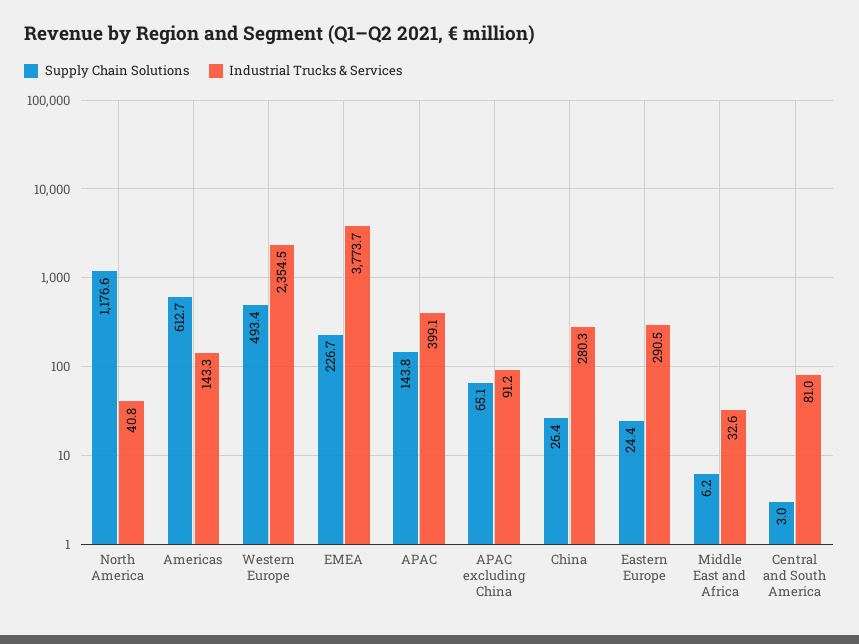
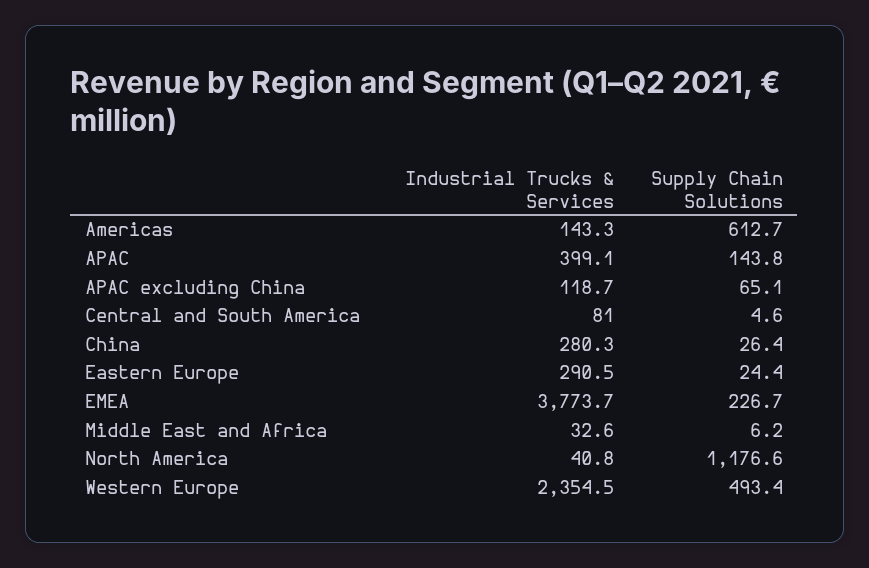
Industrial Trucks & Services, APAC excluding China: 91.2 -> 118.7
Supply Chain Solutions, Central and South America: 3 -> 4.6

